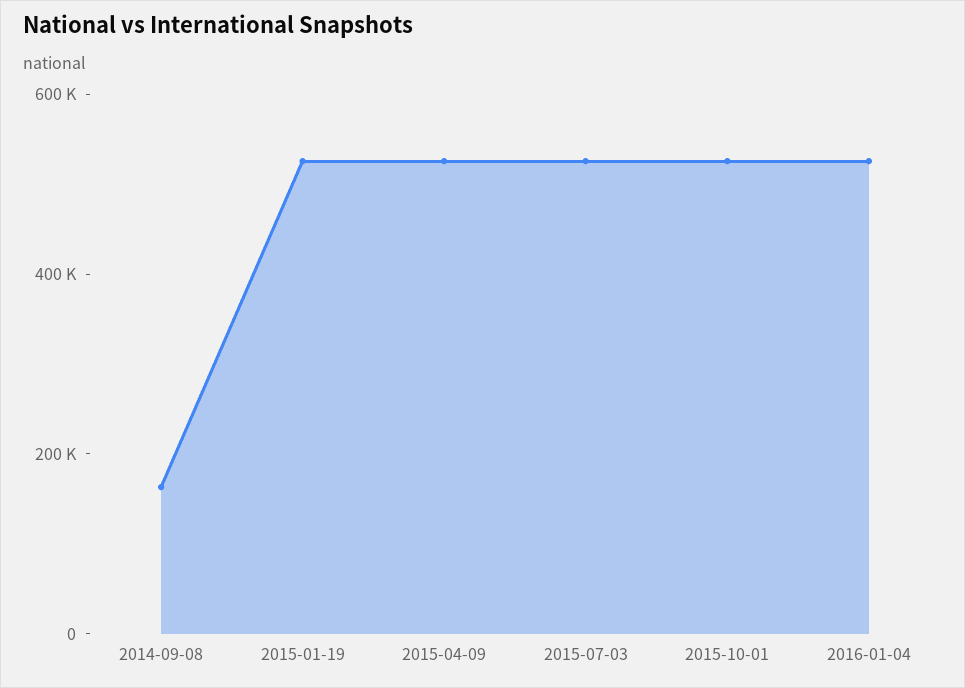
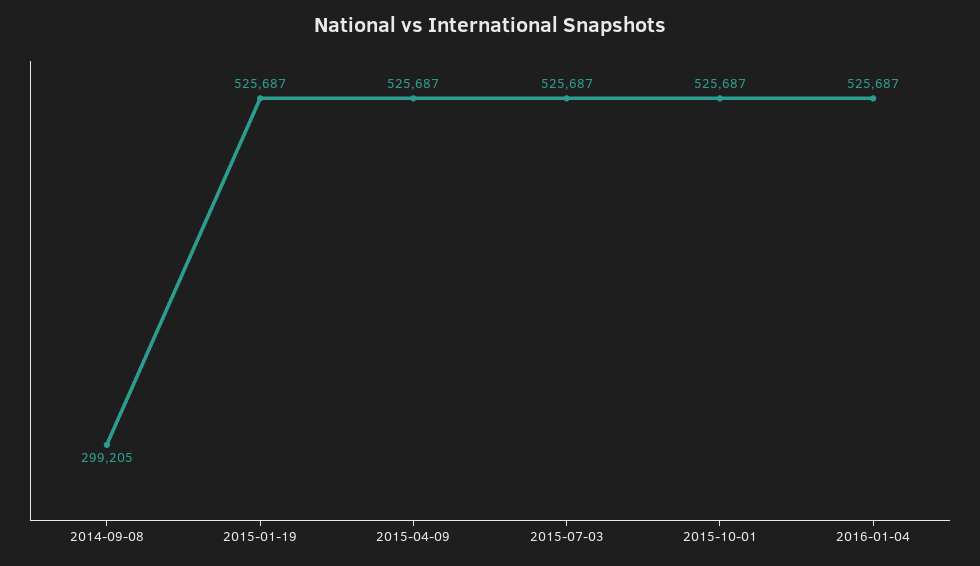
2014-09-08: 150000 -> 299205

